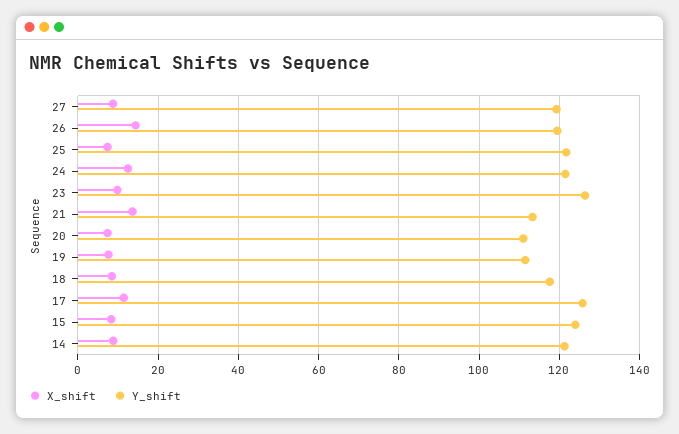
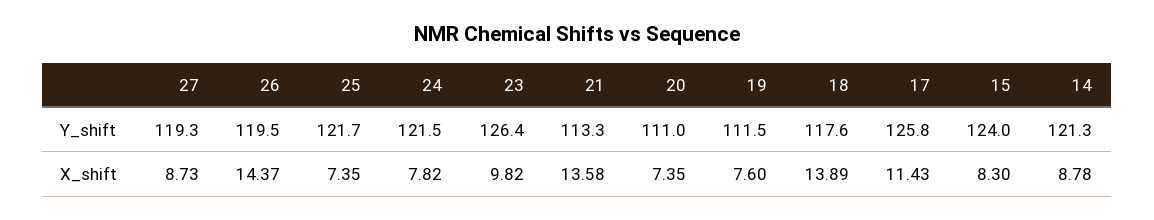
X_shift, 24: 12 -> 7.82
X_shift, 18: 8 -> 13.89

